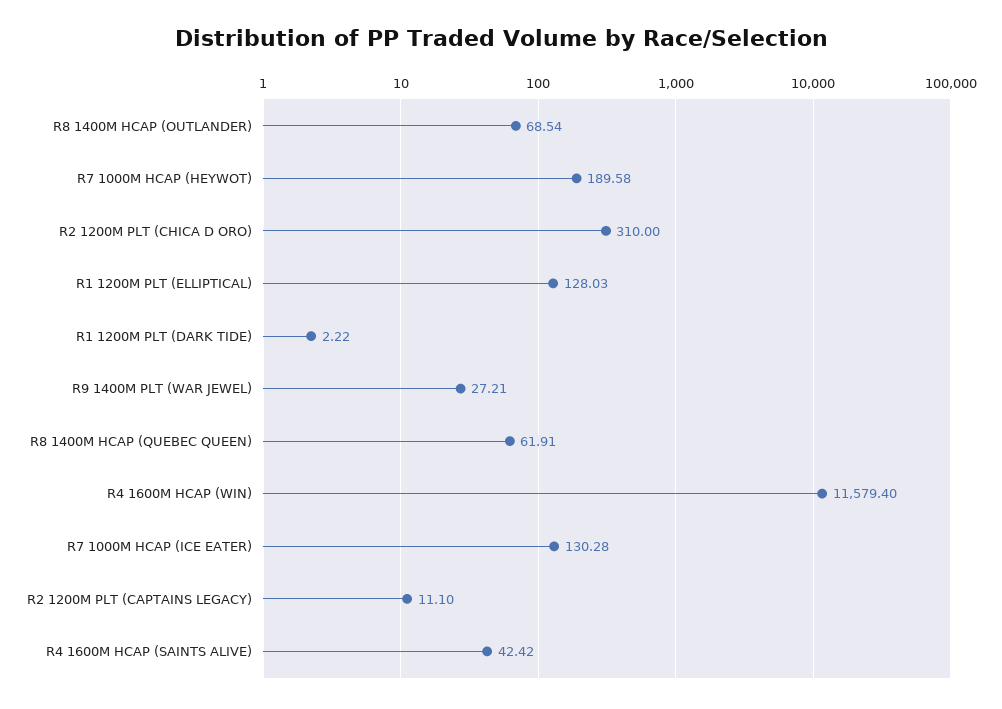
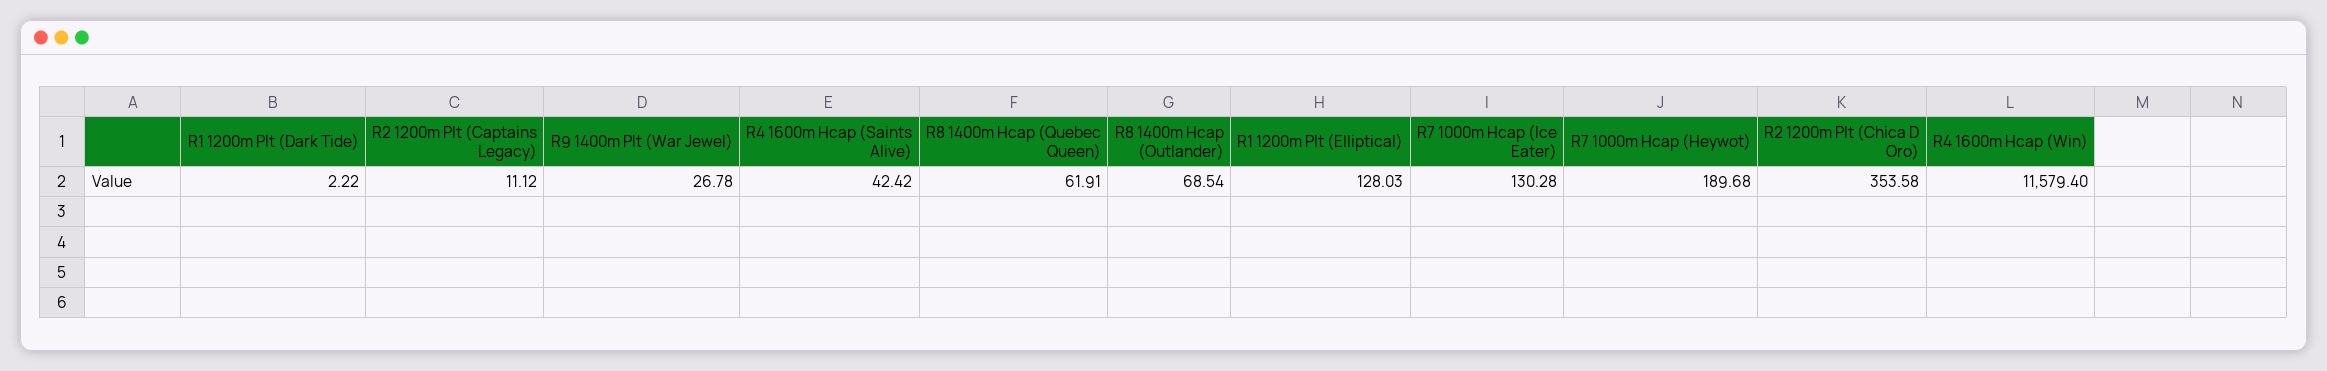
R7 1000M HCAP (HEYWOT): 189.58 -> 189.68
R2 1200M PLT (CHICA D ORO): 310 -> 353.58
R9 1400M PLT (WAR JEWEL): 27.21 -> 26.78
R2 1200M PLT (CAPTAINS LEGACY): 11.1 -> 11.12

